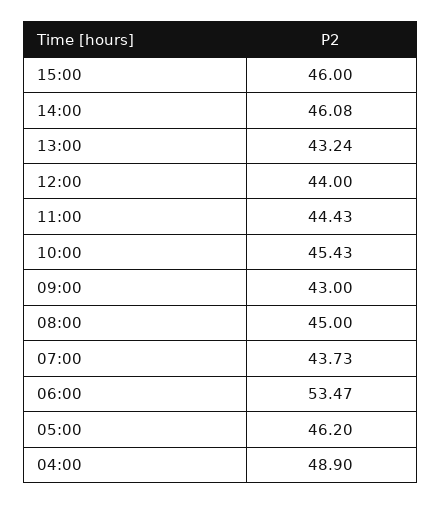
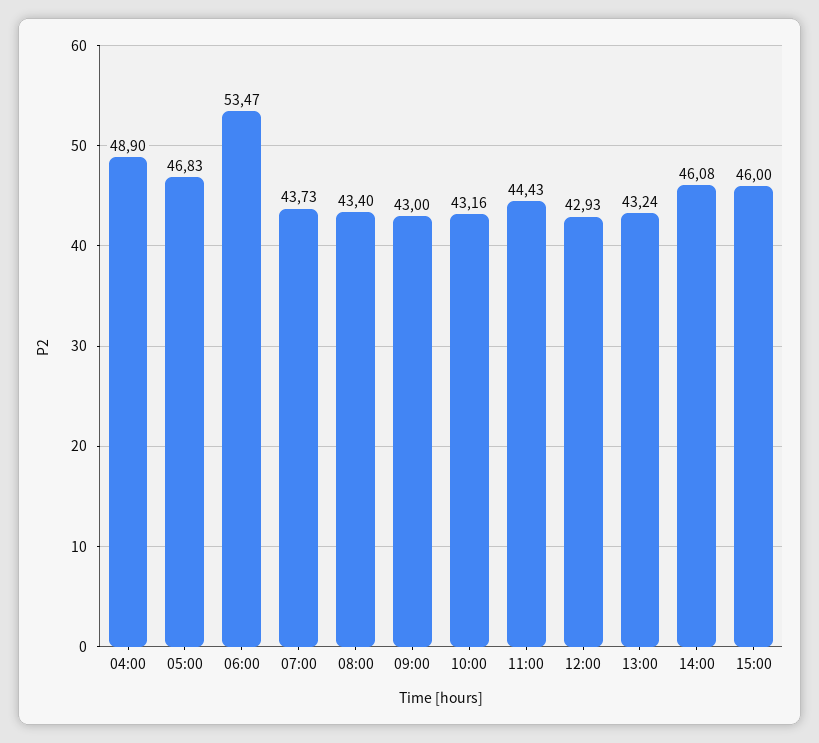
12:00: 44 -> 42.93
10:00: 45.43 -> 43.16
08:00: 45 -> 43.4
05:00: 46.2 -> 46.83

